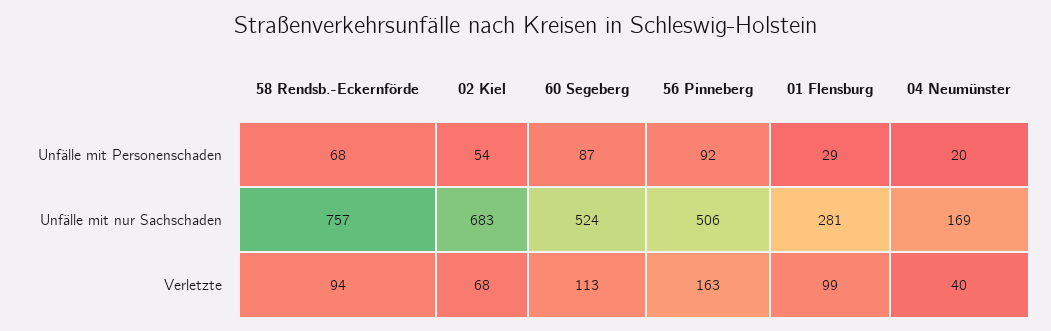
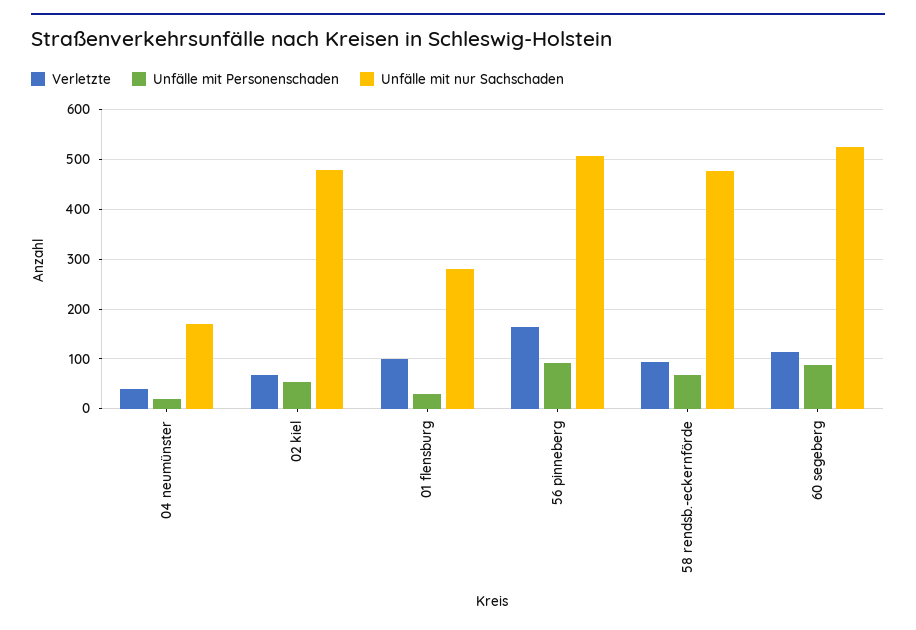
Unfälle mit nur Sachschaden, 58 Rendsb.-Eckernförde: 757 -> 480
Unfälle mit nur Sachschaden, 02 Kiel: 683 -> 480

